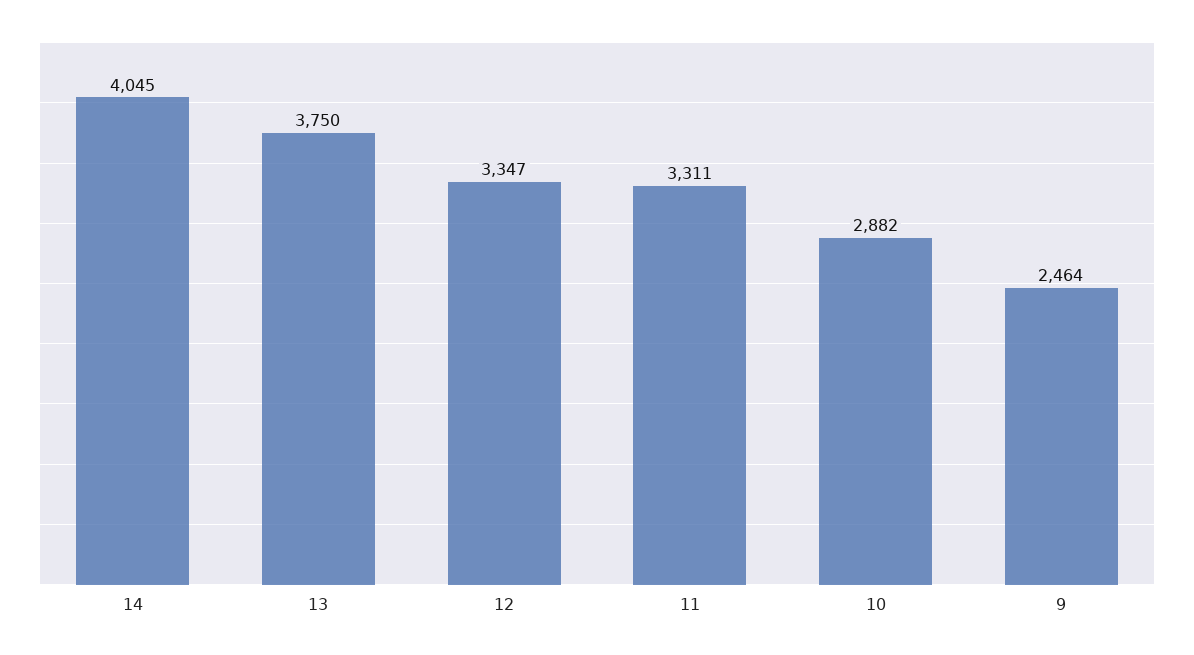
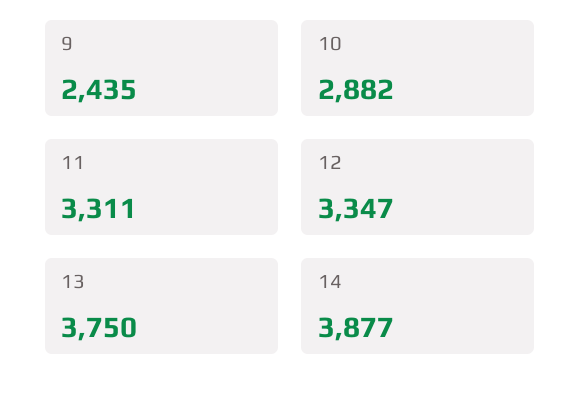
14: 4045 -> 3877
9: 2464 -> 2435

